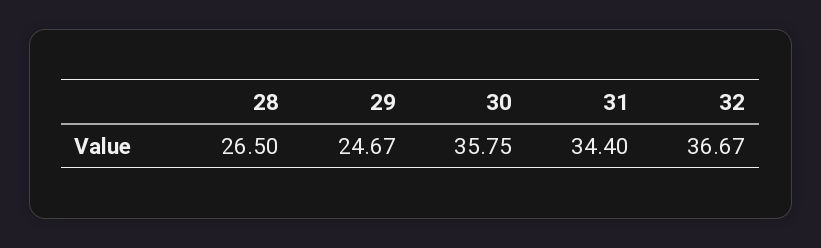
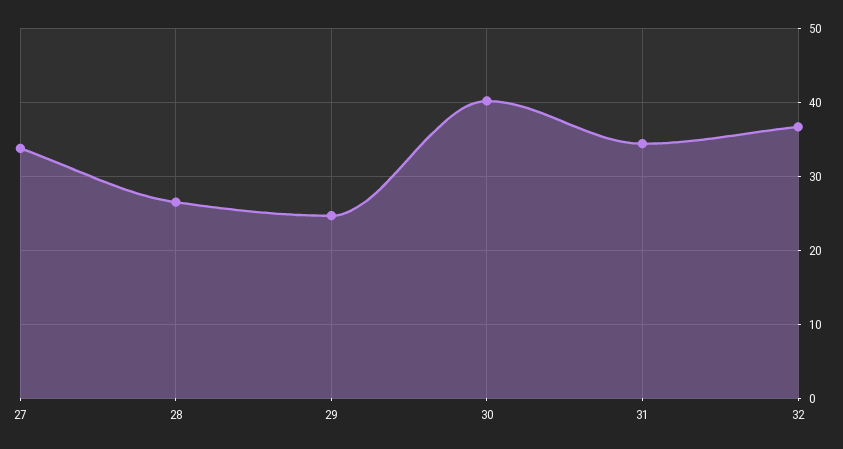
30: 35.75 -> 40
27: none -> 34

